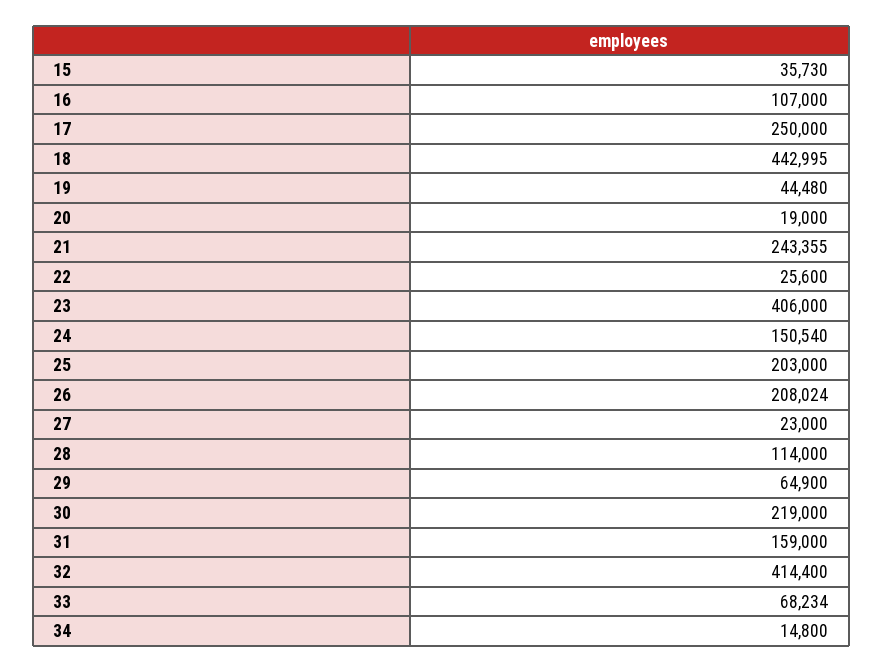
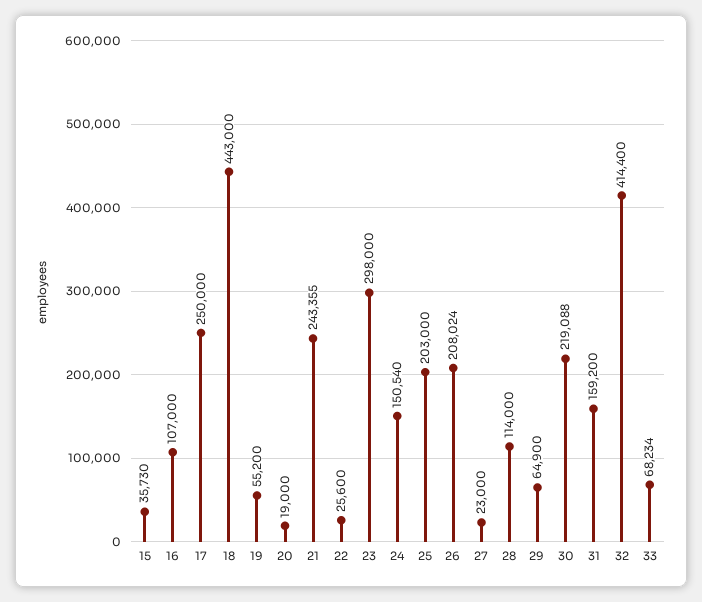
18: 442995 -> 443000
19: 44480 -> 55200
23: 406000 -> 298000
30: 219000 -> 219088
31: 159000 -> 159200
34: 14800 -> none

